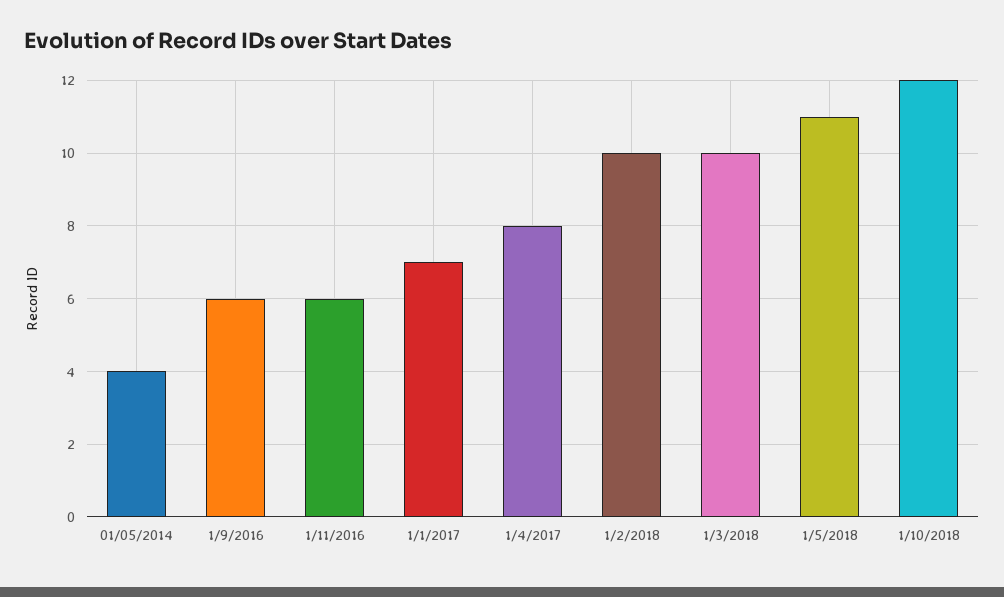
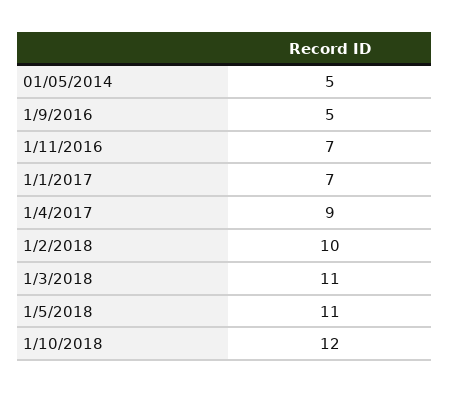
01/05/2014: 4 -> 5
1/9/2016: 6 -> 5
1/11/2016: 6 -> 7
1/4/2017: 8 -> 9
1/3/2018: 10 -> 11

